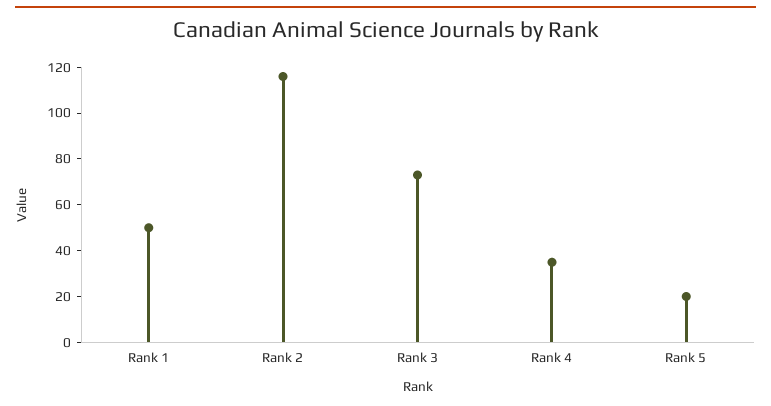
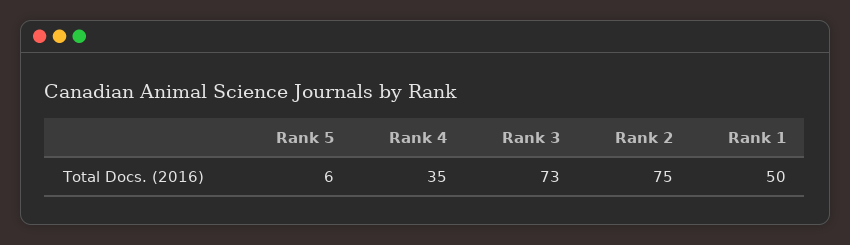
Rank 2: 115 -> 75
Rank 5: 20 -> 6

